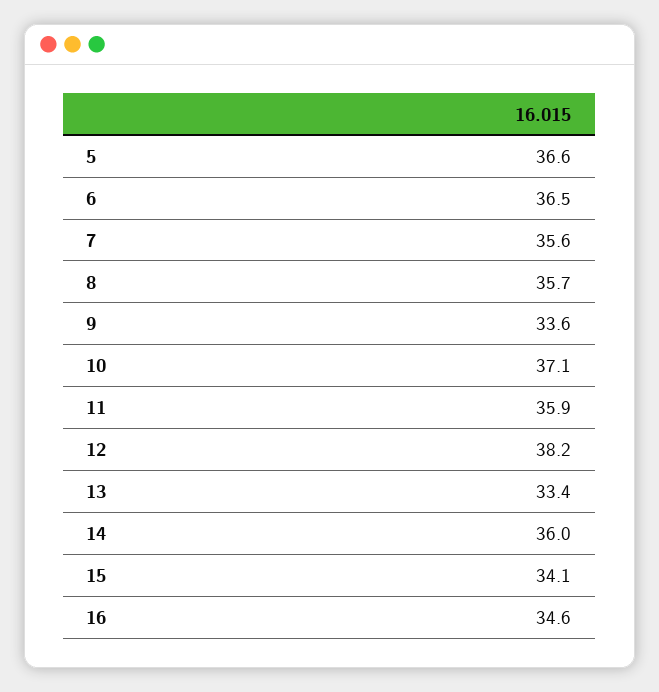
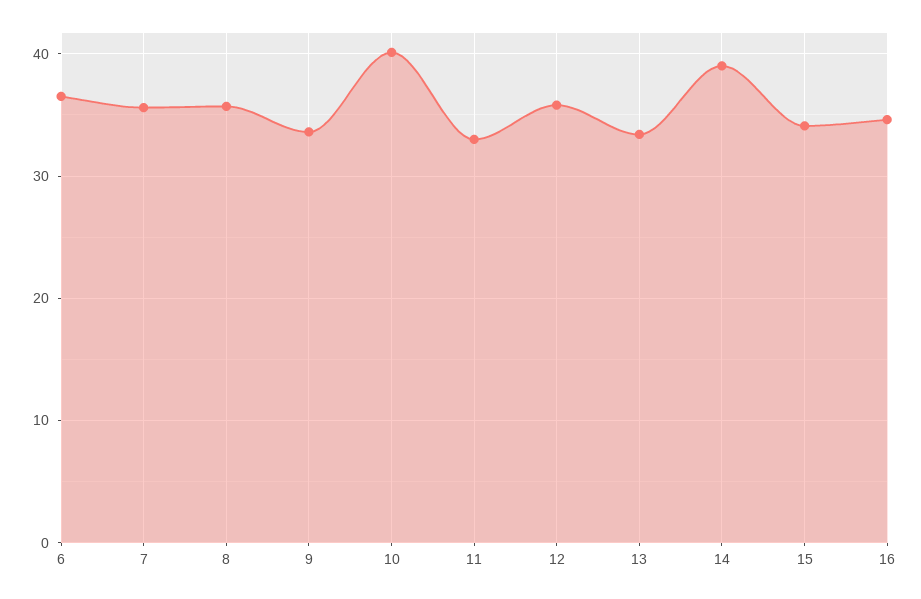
5: 36.6 -> none
10: 37.1 -> 40
11: 35.9 -> 33
12: 38.2 -> 36
14: 36 -> 39

